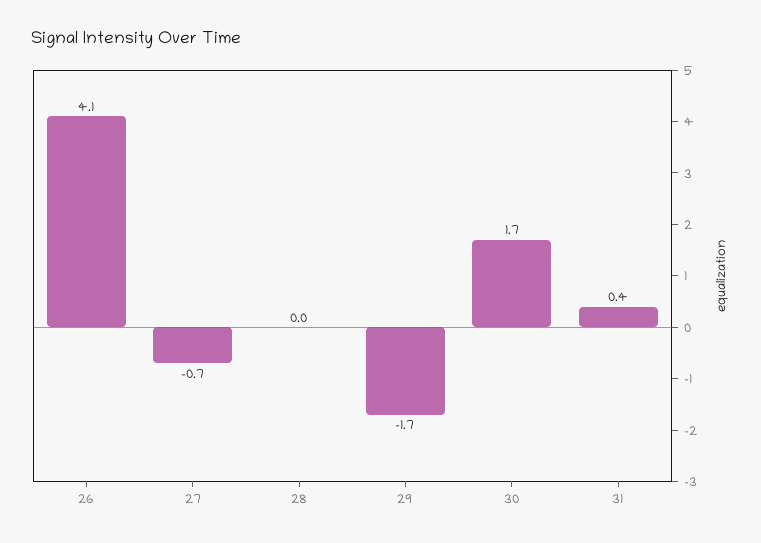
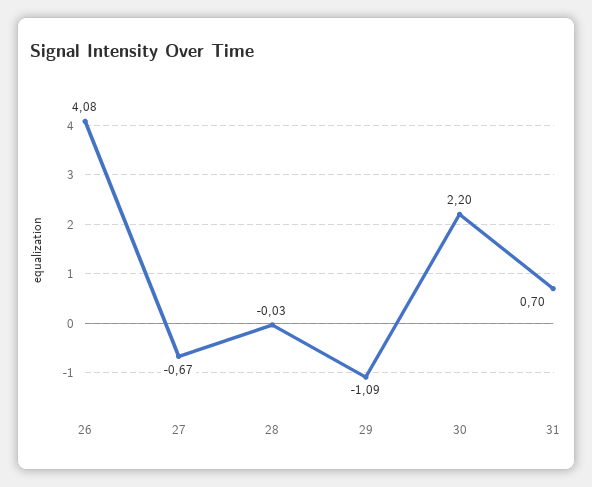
29: -1.7 -> -1.09
30: 1.7 -> 2.2
31: 0.4 -> 0.7

